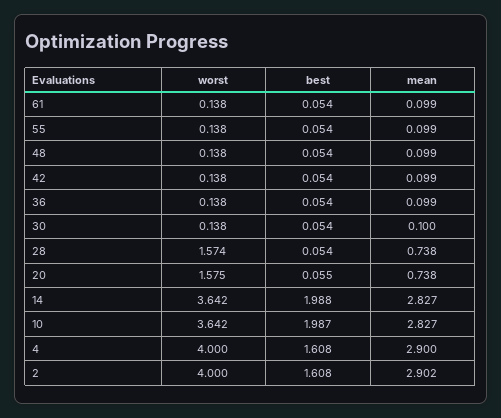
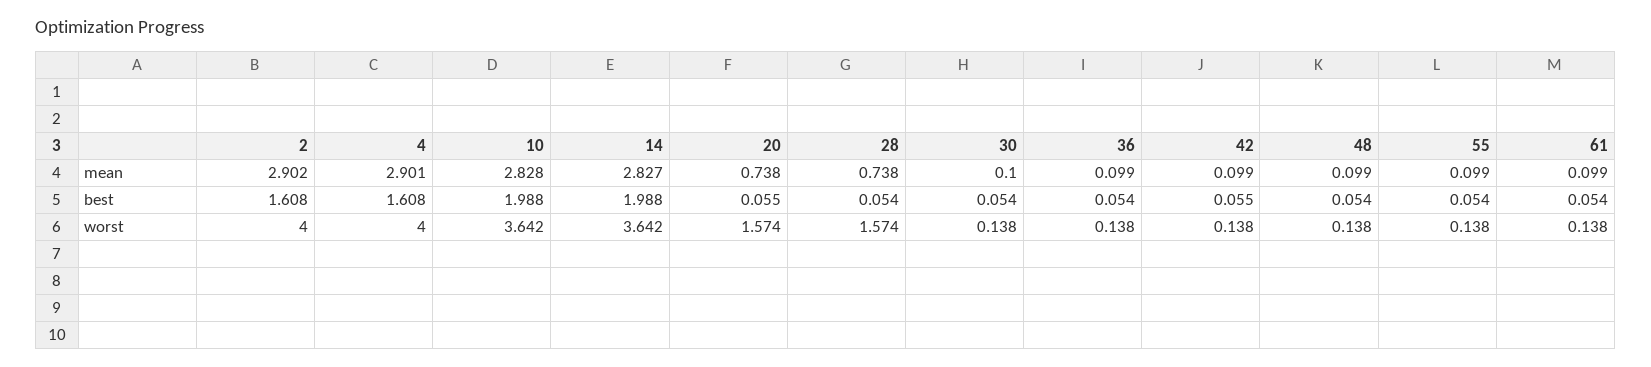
best, 42: 0.054 -> 0.055
worst, 20: 1.575 -> 1.574
best, 10: 1.987 -> 1.988
mean, 10: 2.827 -> 2.828
mean, 4: 2.9 -> 2.901

